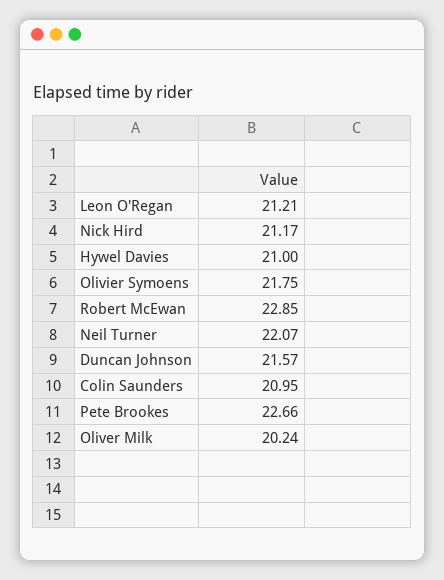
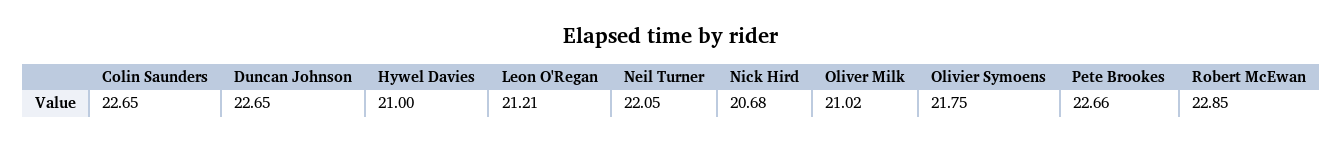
Nick Hird: 21.17 -> 20.68
Neil Turner: 22.07 -> 22.05
Duncan Johnson: 21.57 -> 22.65
Colin Saunders: 20.95 -> 22.65
Oliver Milk: 20.24 -> 21.02

